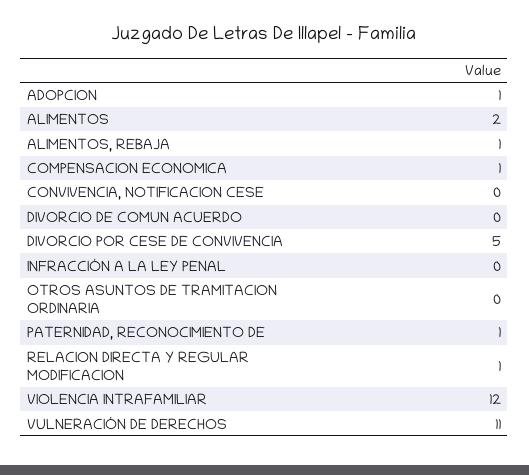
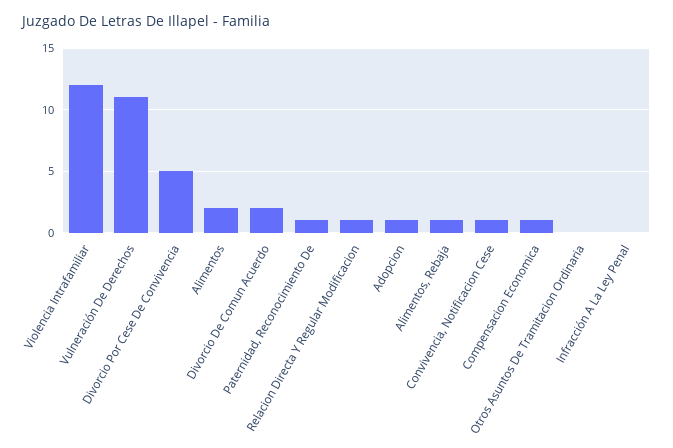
CONVIVENCIA, NOTIFICACION CESE: 0 -> 1
DIVORCIO DE COMUN ACUERDO: 0 -> 2

